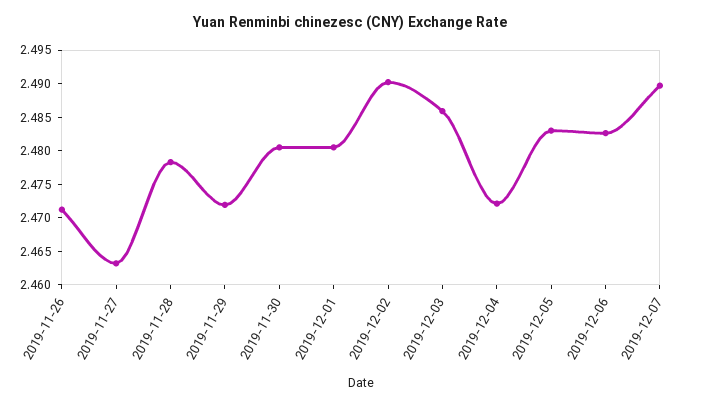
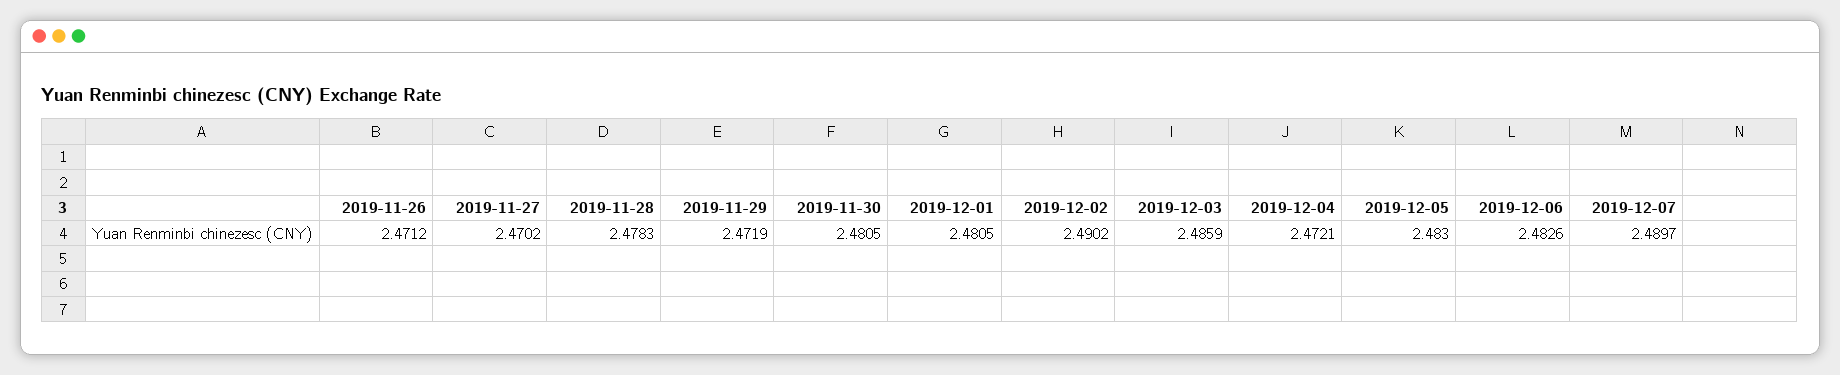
2019-11-27: 2.4625 -> 2.4702

